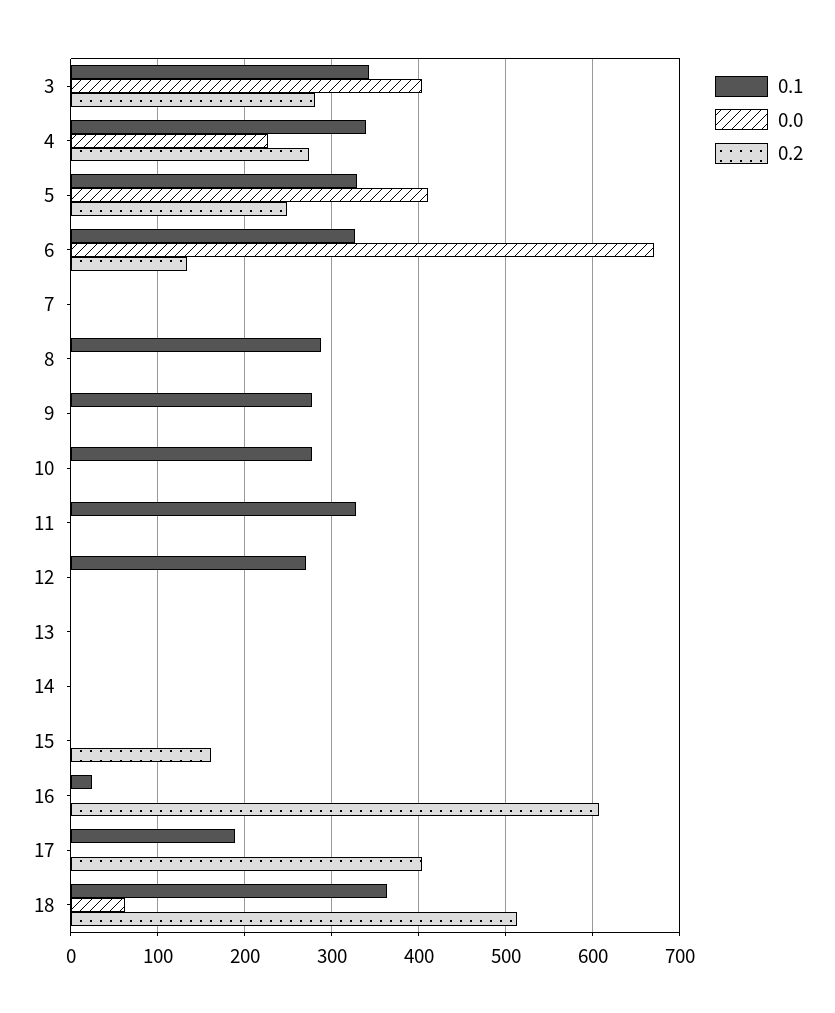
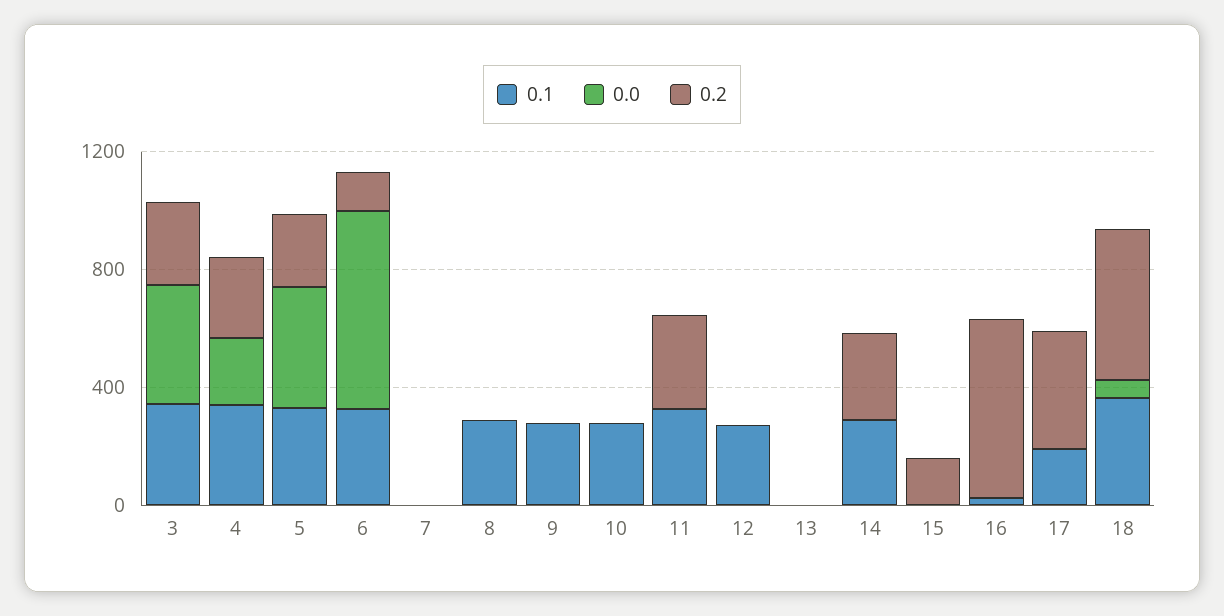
0.2, 11: 0 -> 300
0.1, 14: 0 -> 300
0.2, 14: 0 -> 300

